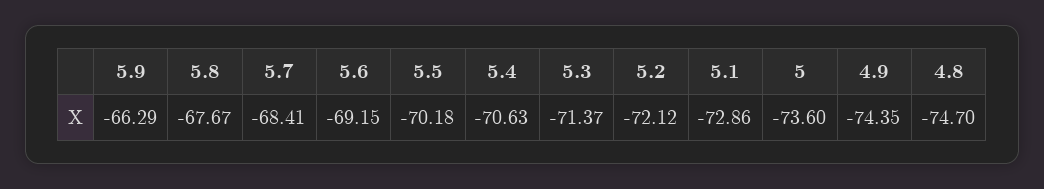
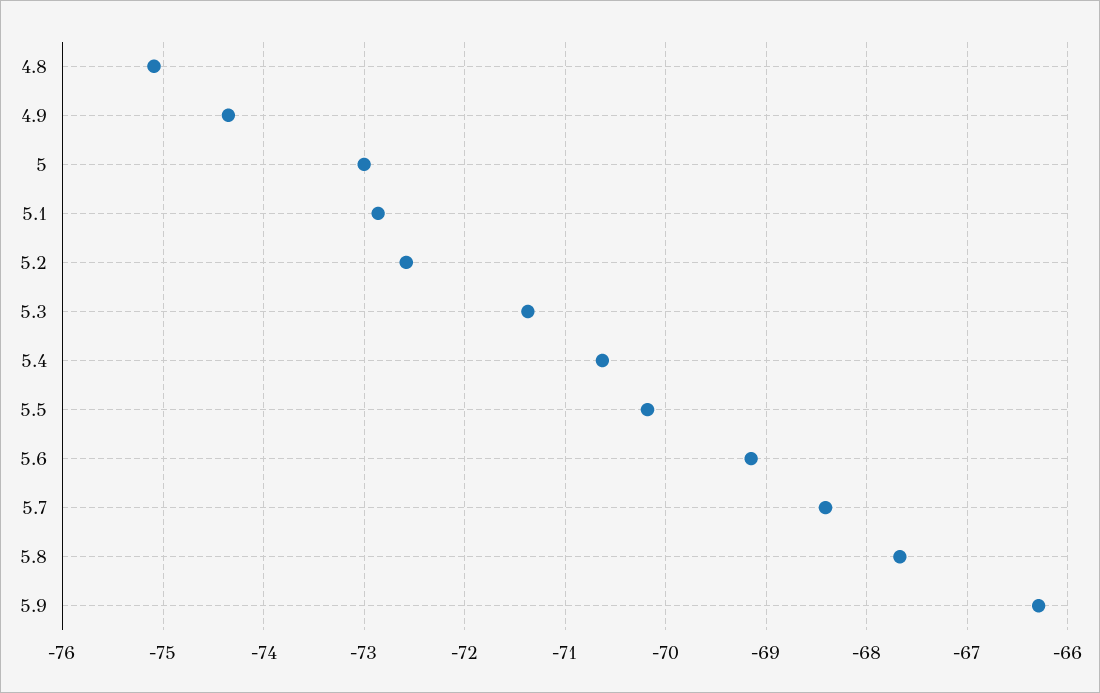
5.2: -72.12 -> -72.6
5: -73.6 -> -73
4.8: -74.7 -> -75.1

